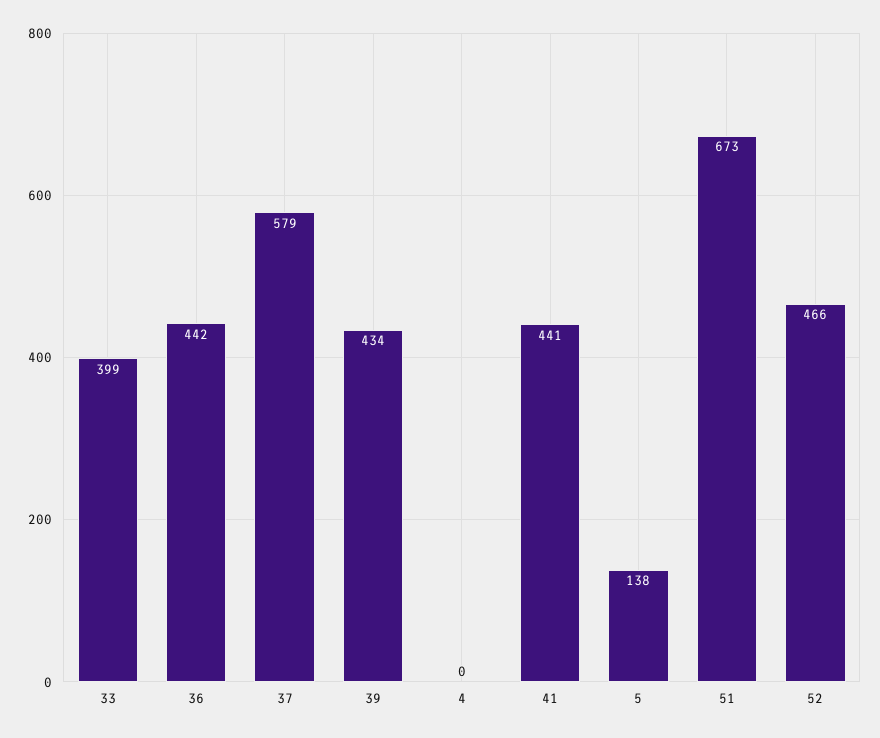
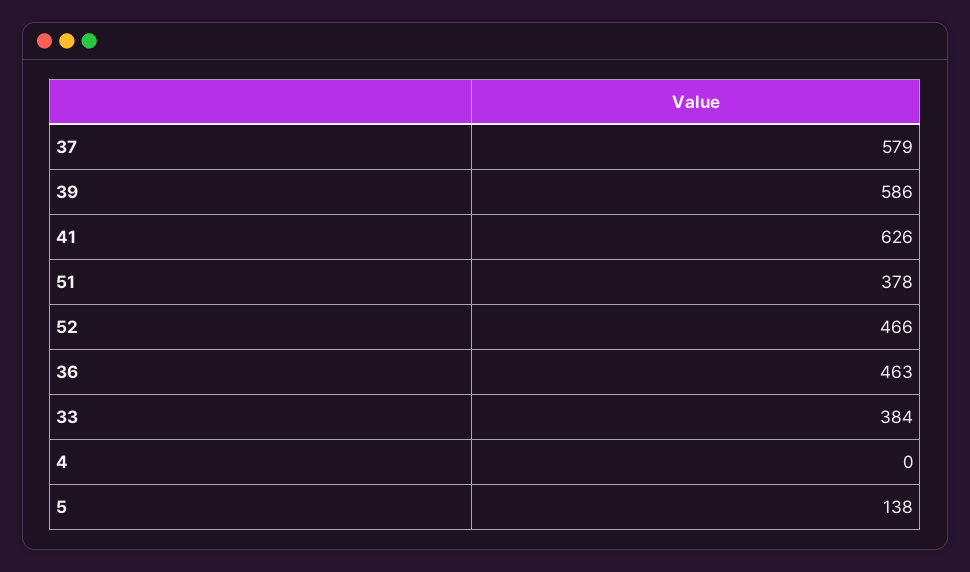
33: 399 -> 384
36: 442 -> 463
39: 434 -> 586
41: 441 -> 626
51: 673 -> 378

